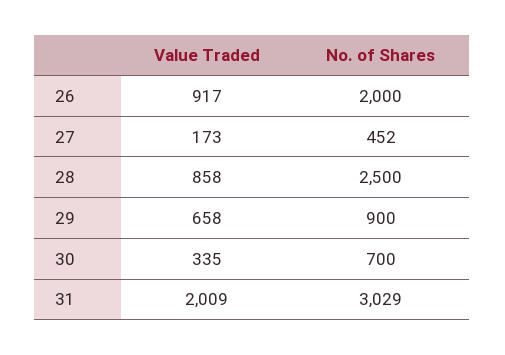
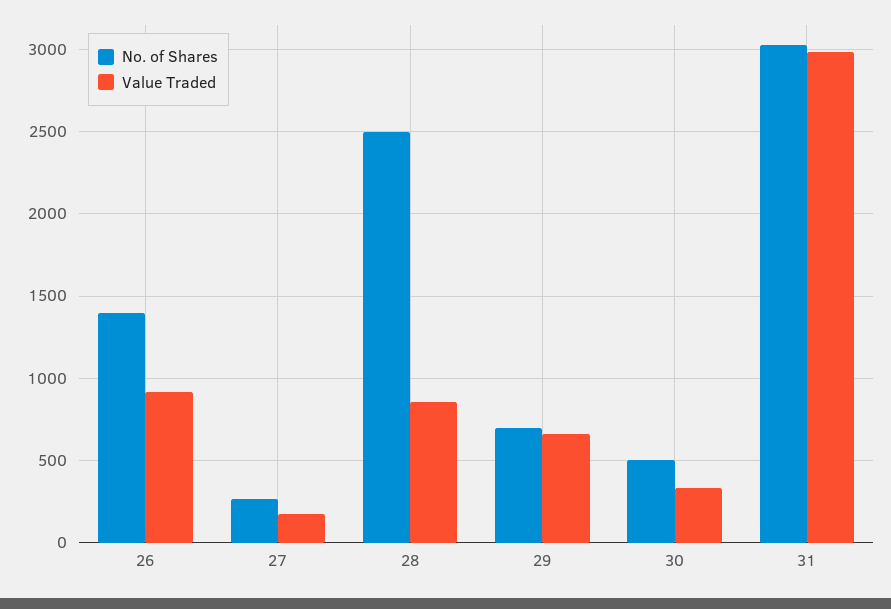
No. of Shares, 26: 2000 -> 1400
No. of Shares, 27: 452 -> 250
No. of Shares, 29: 900 -> 700
No. of Shares, 30: 700 -> 500
Value Traded, 31: 2009 -> 3000

